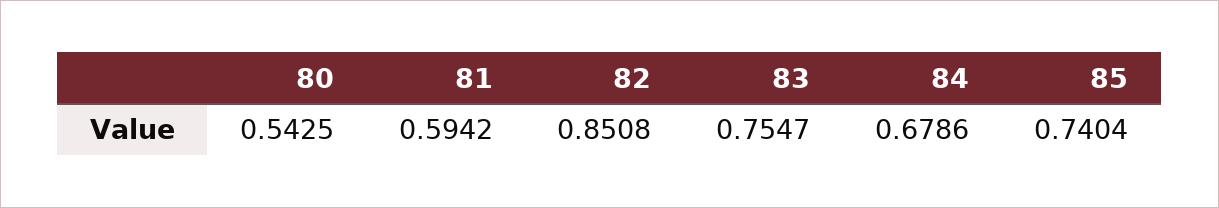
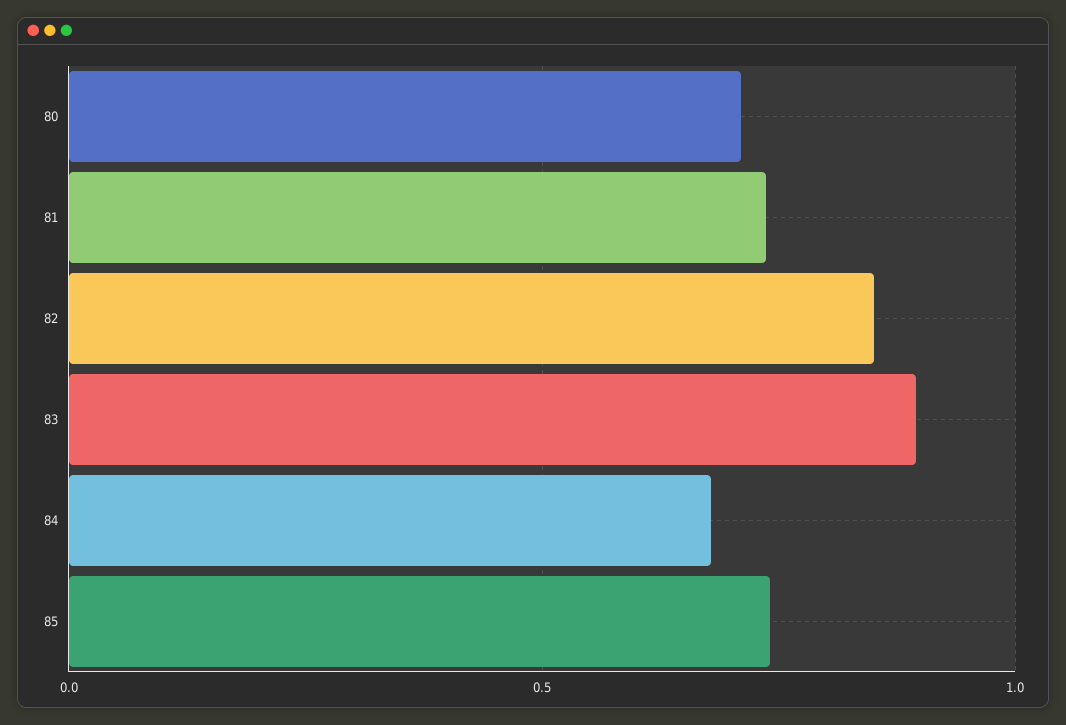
80: 0.5425 -> 0.7
81: 0.5942 -> 0.75
83: 0.7547 -> 0.9

